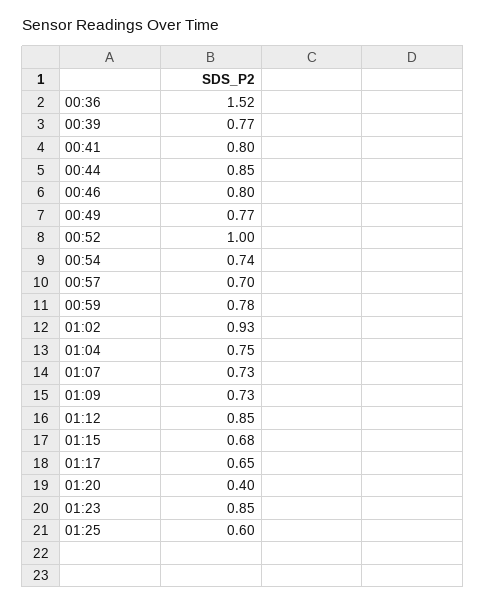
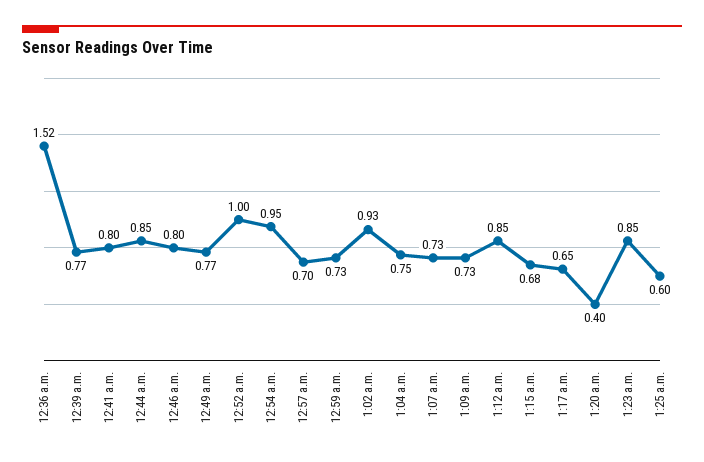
00:54: 0.74 -> 0.95
00:59: 0.78 -> 0.73

